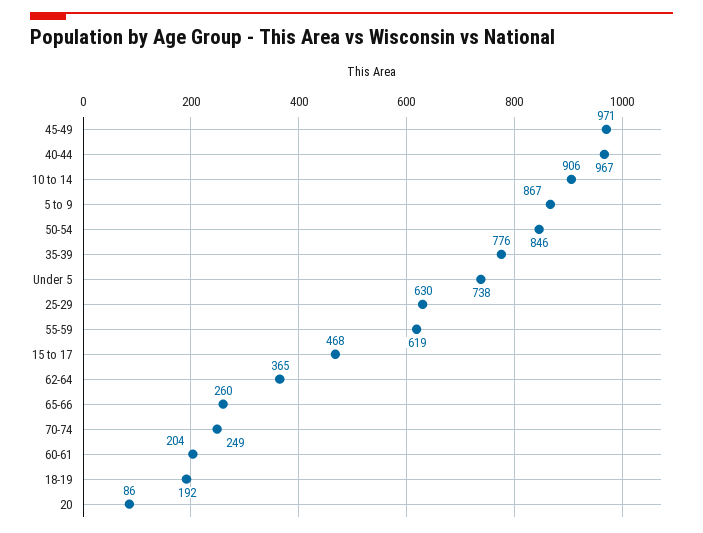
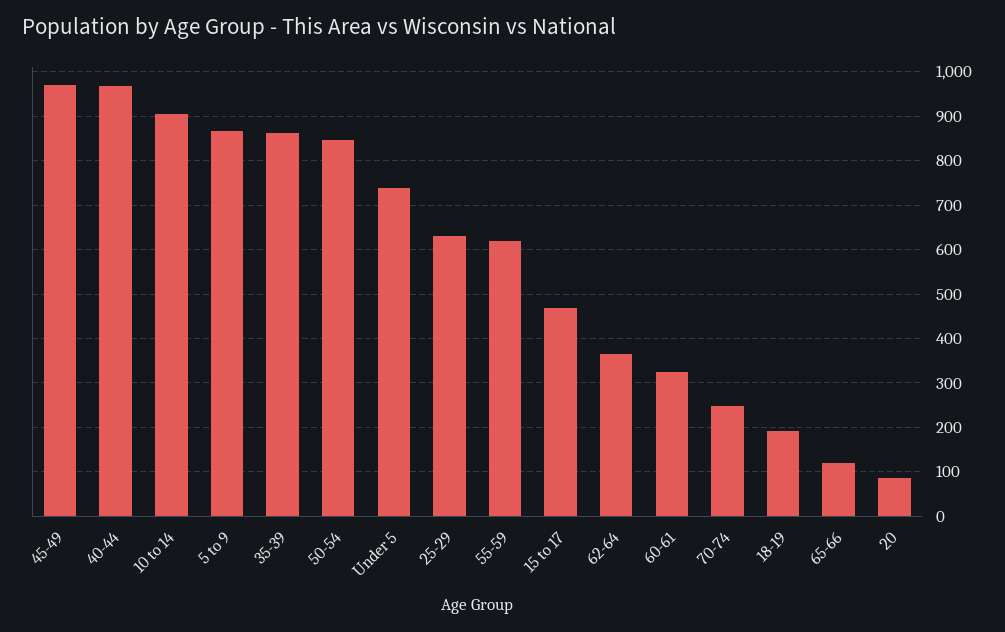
35-39: 776 -> 860
65-66: 260 -> 120
60-61: 204 -> 320

